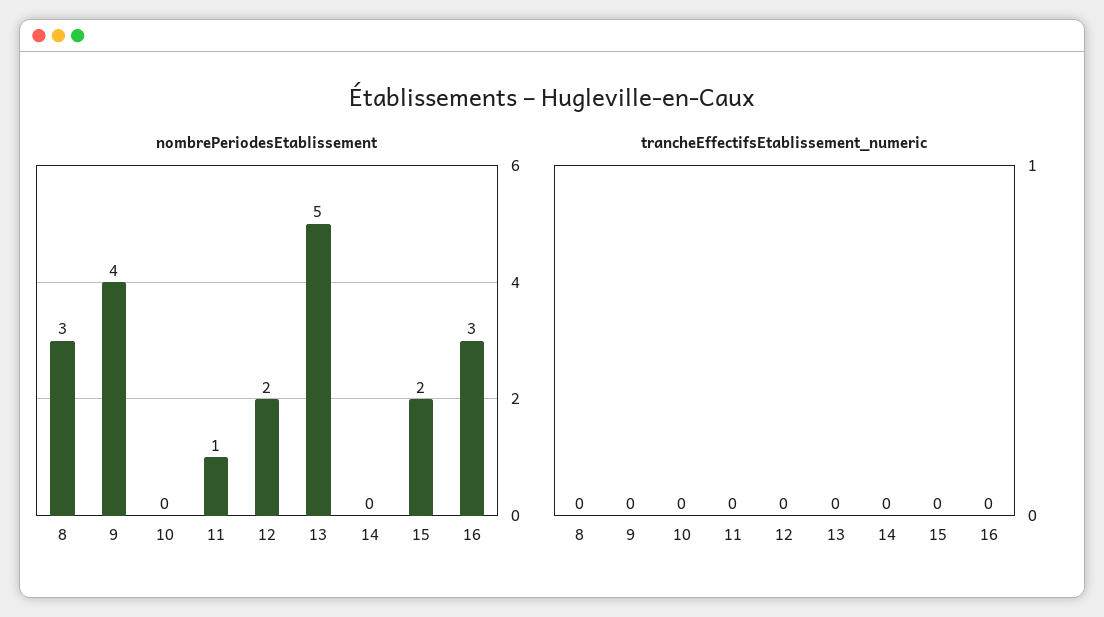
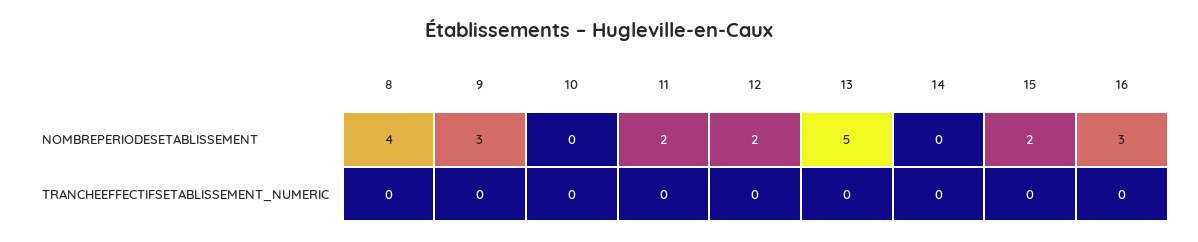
nombrePeriodesEtablissement, 8: 3 -> 4
nombrePeriodesEtablissement, 9: 4 -> 3
nombrePeriodesEtablissement, 11: 1 -> 2

